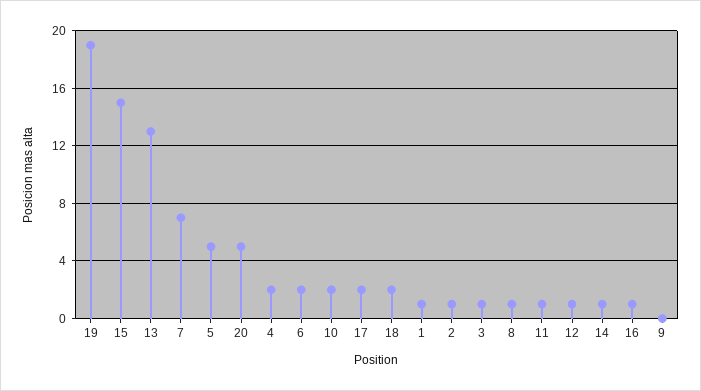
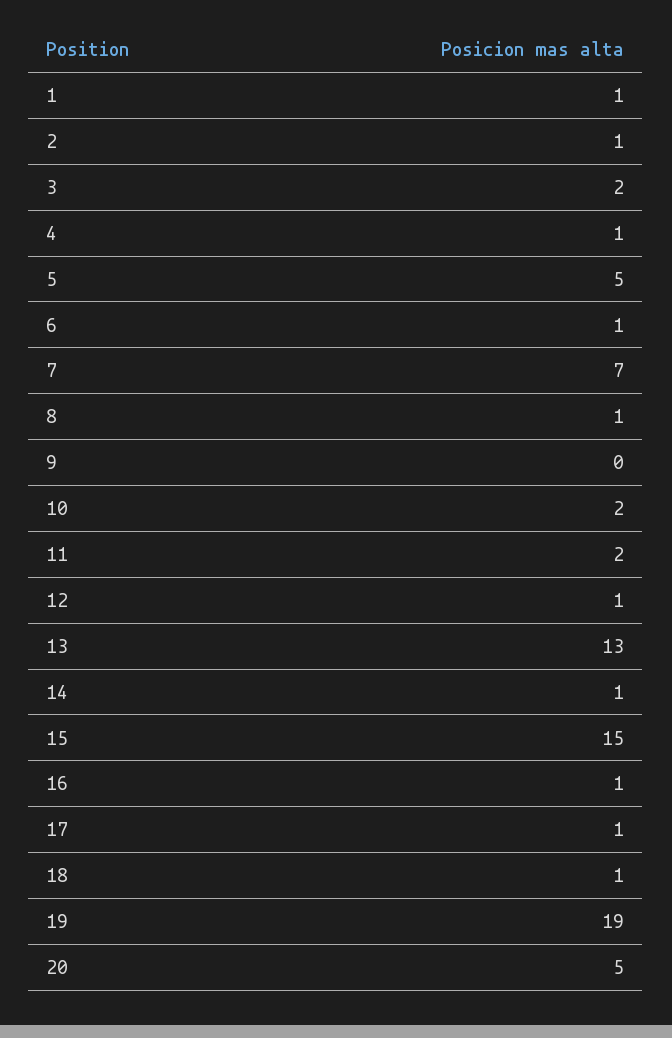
4: 2 -> 1
6: 2 -> 1
17: 2 -> 1
18: 2 -> 1
3: 1 -> 2
11: 1 -> 2

